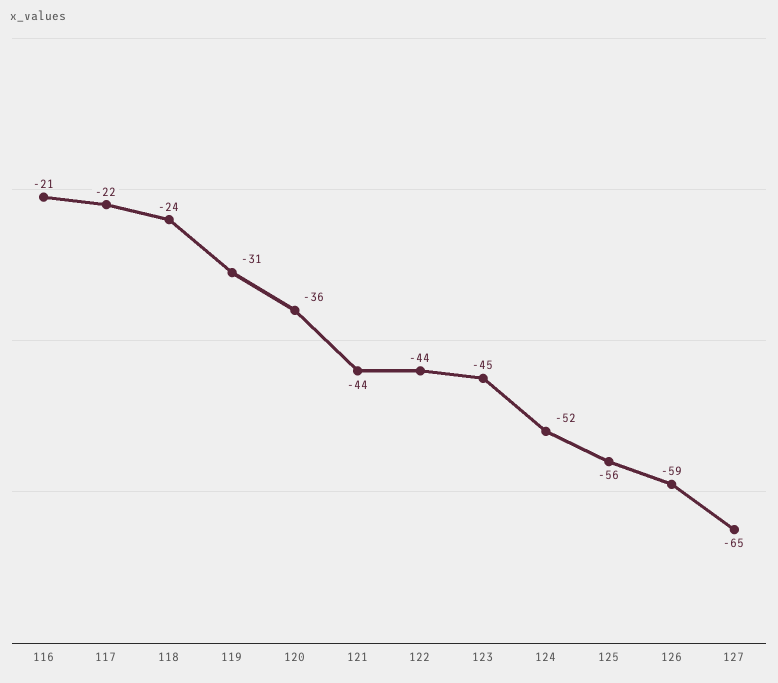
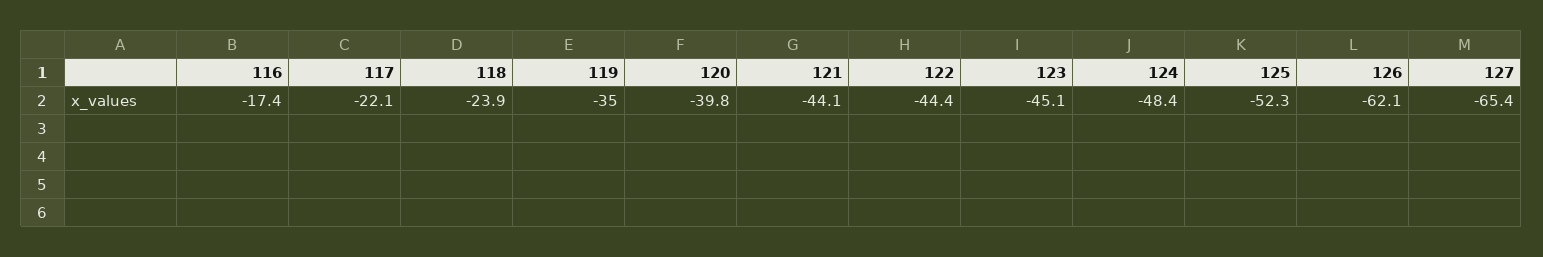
116: -21 -> -17.4
119: -31 -> -35
120: -36 -> -39.8
124: -52 -> -48.4
125: -56 -> -52.3
126: -59 -> -62.1

